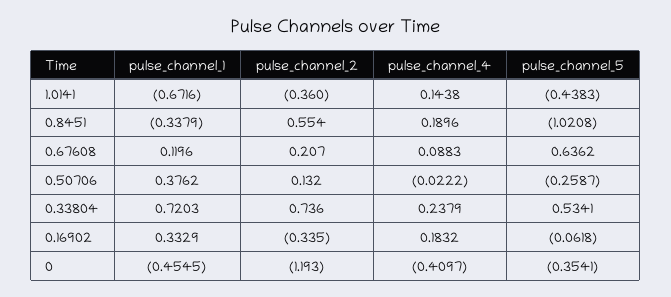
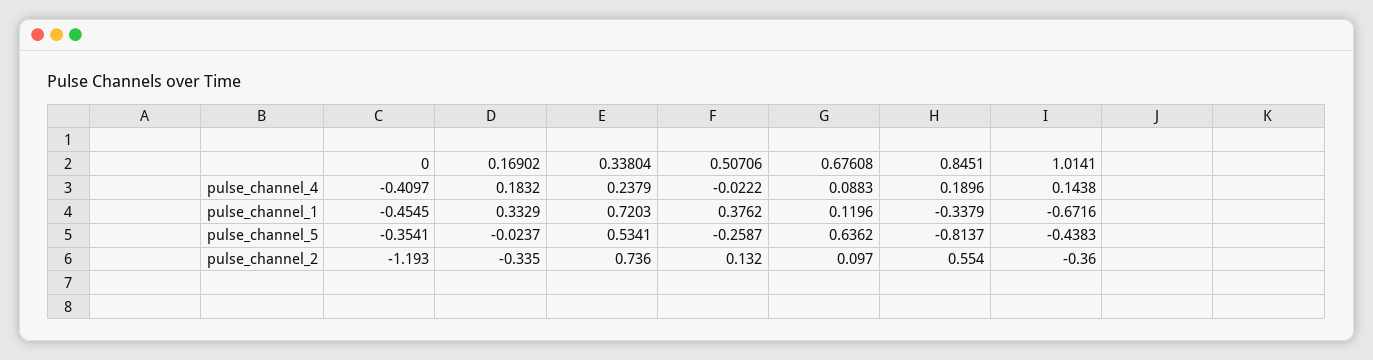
pulse_channel_5, 0.8451: -1.0208 -> -0.8137
pulse_channel_2, 0.67608: 0.207 -> 0.097
pulse_channel_5, 0.16902: -0.0618 -> -0.0237

